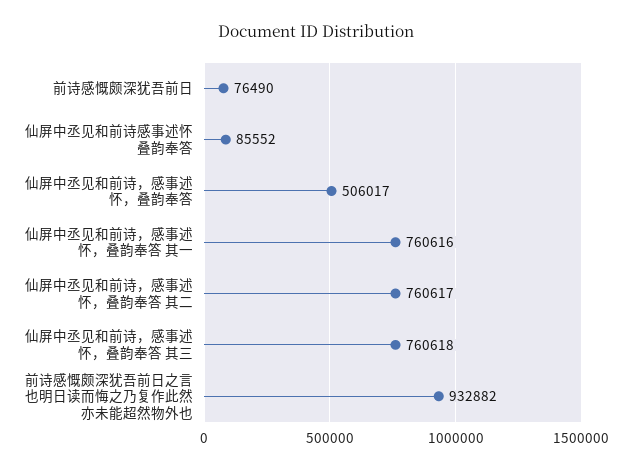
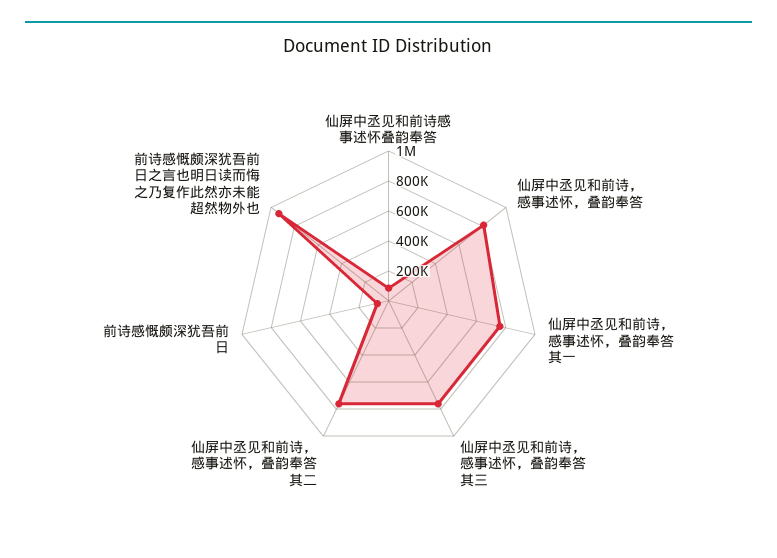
仙屏中丞见和前诗，感事述怀，叠韵奉答: 506017 -> 800000

